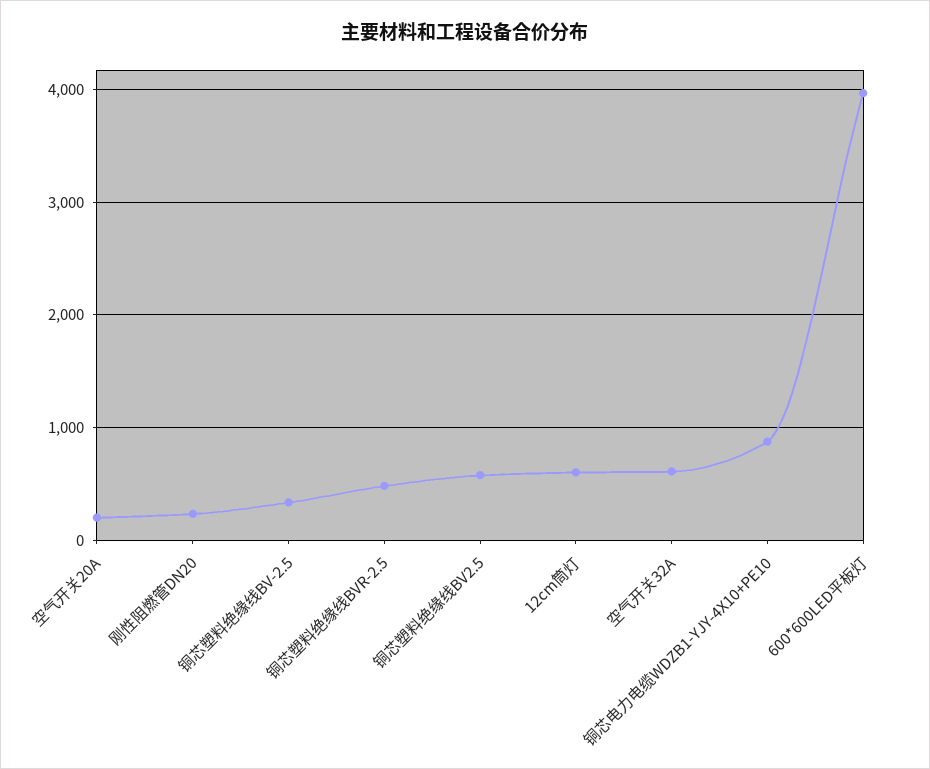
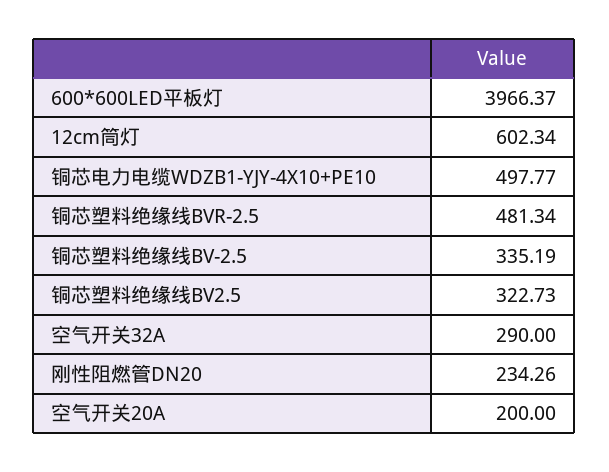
铜芯塑料绝缘线BV2.5: 600 -> 322.73
空气开关32A: 600 -> 290
铜芯电力电缆WDZB1-YJY-4X10+PE10: 900 -> 497.77

